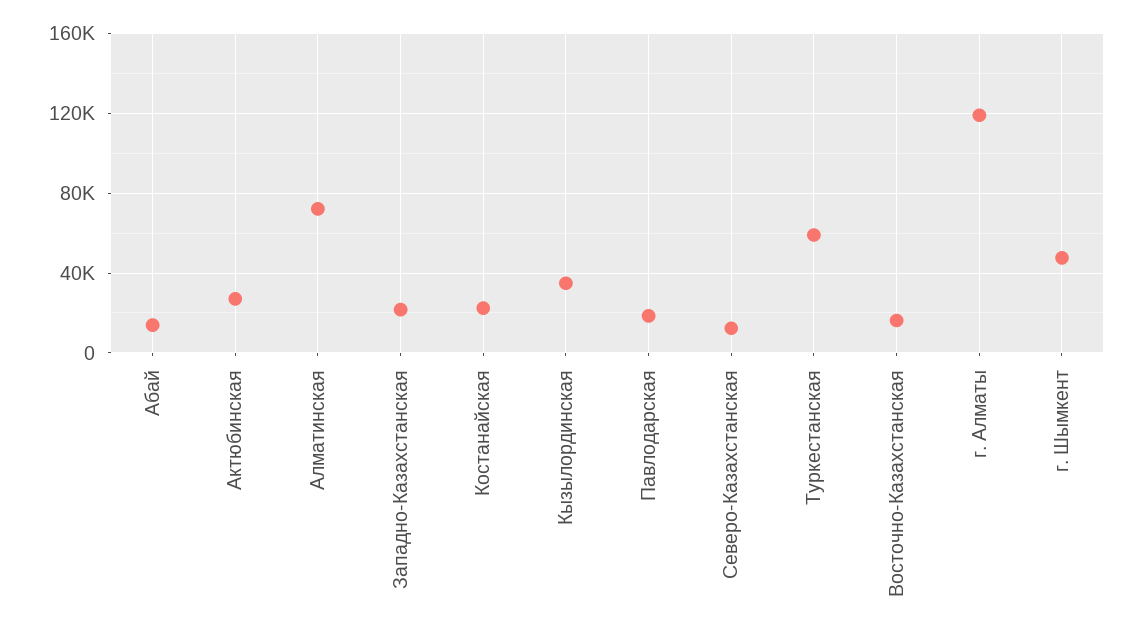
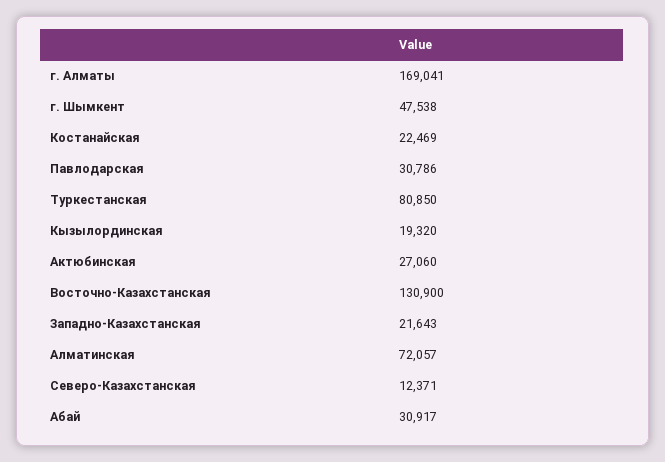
Абай: 15000 -> 30917
Кызылординская: 35000 -> 19320
Павлодарская: 20000 -> 30786
Туркестанская: 60000 -> 80850
Восточно-Казахстанская: 15000 -> 130900
г. Алматы: 120000 -> 169041

